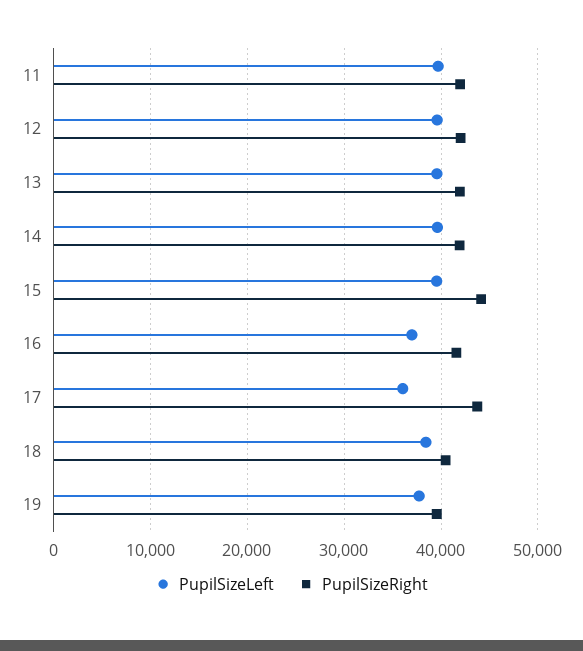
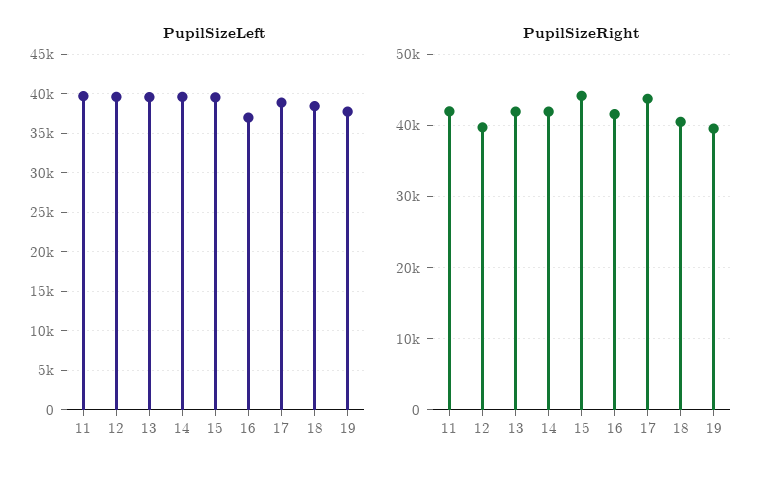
PupilSizeRight, 12: 42000 -> 40000
PupilSizeLeft, 17: 36000 -> 39000

